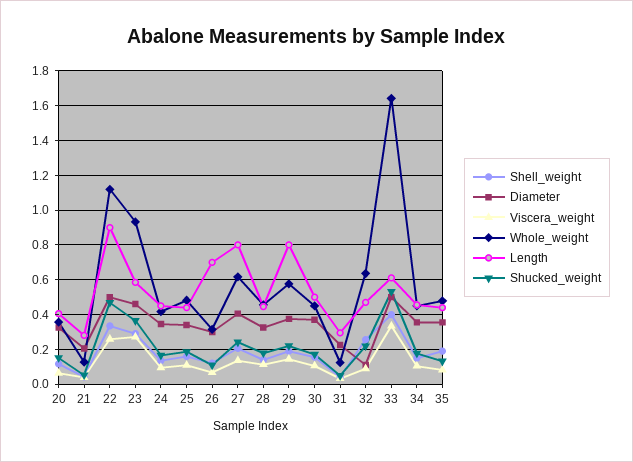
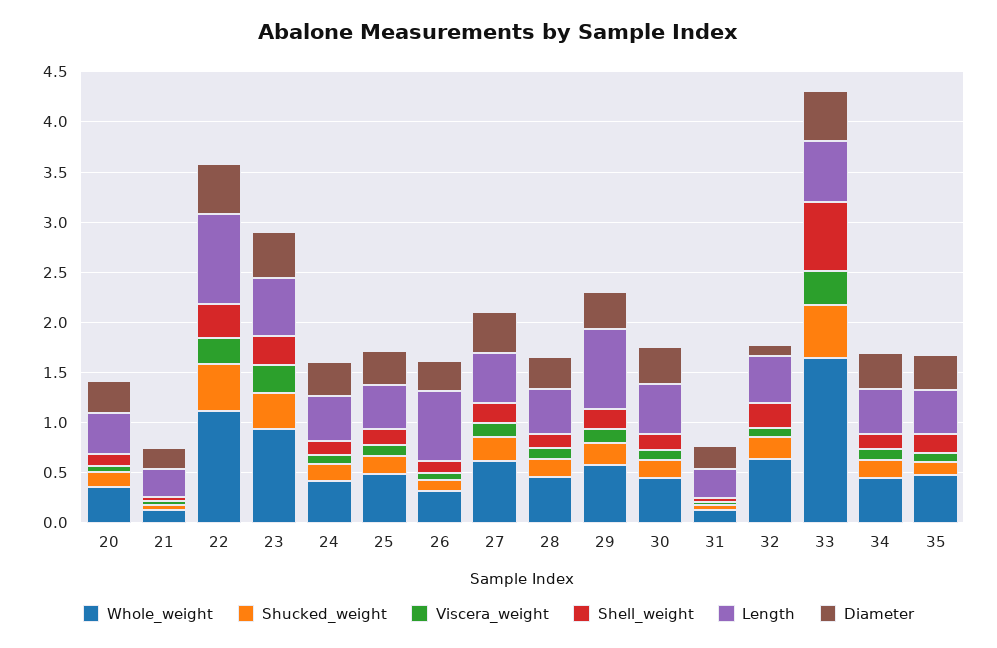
Length, 27: 0.8 -> 0.5
Shell_weight, 33: 0.4 -> 0.7

